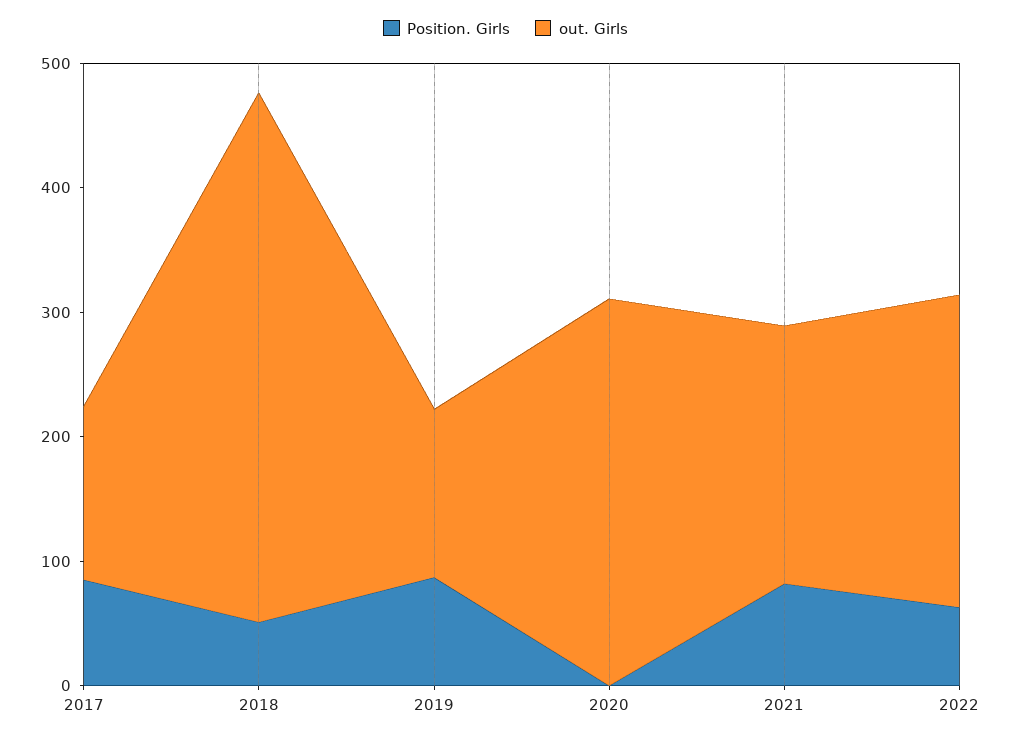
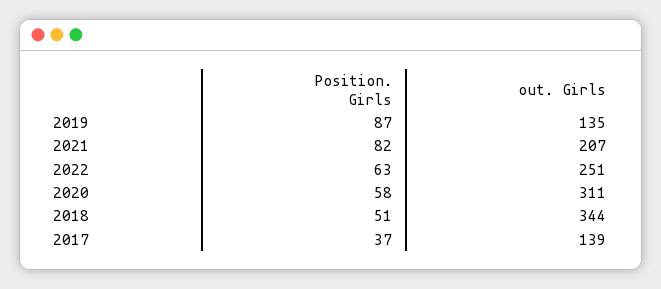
Position. Girls, 2017: 80 -> 37
out. Girls, 2018: 420 -> 344
Position. Girls, 2020: 0 -> 58

